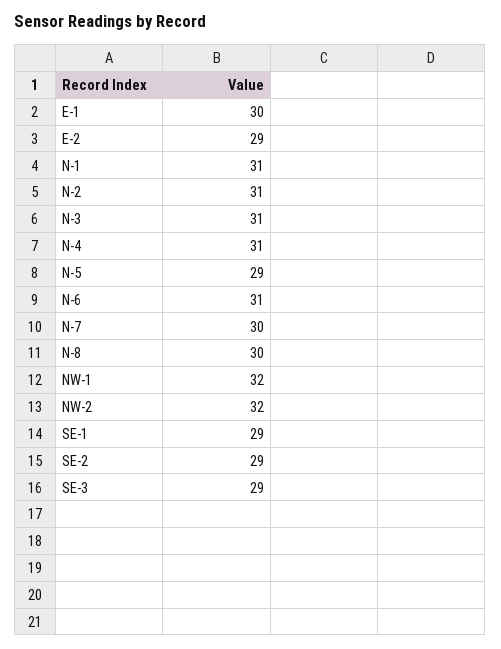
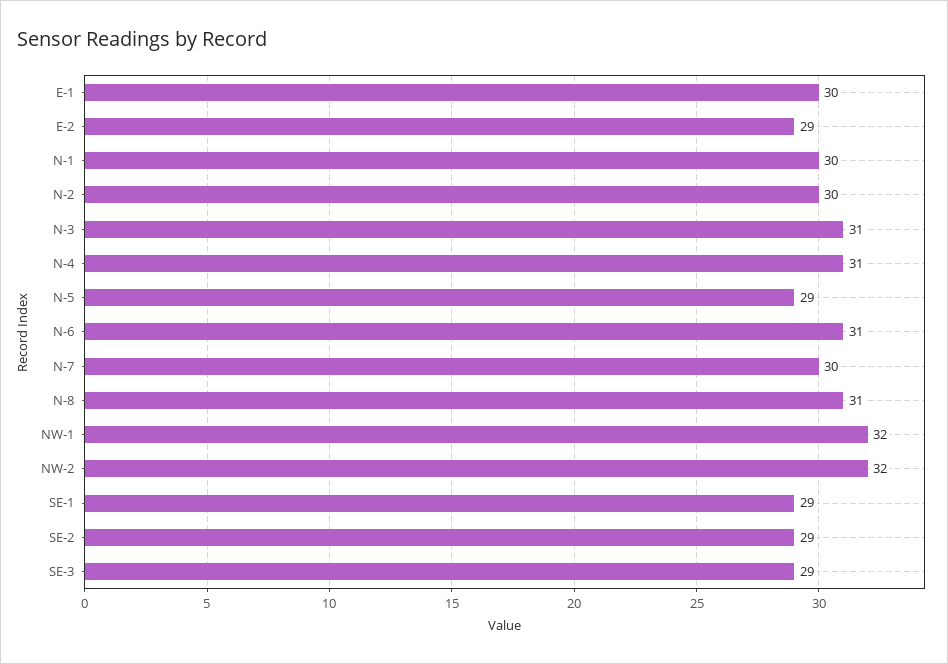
N-1: 31 -> 30
N-2: 31 -> 30
N-8: 30 -> 31

